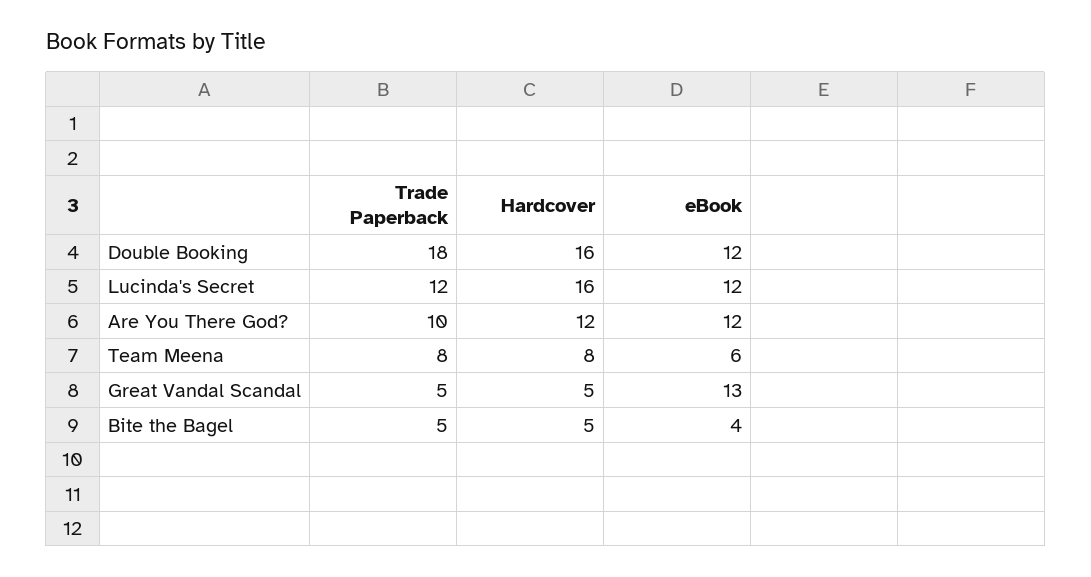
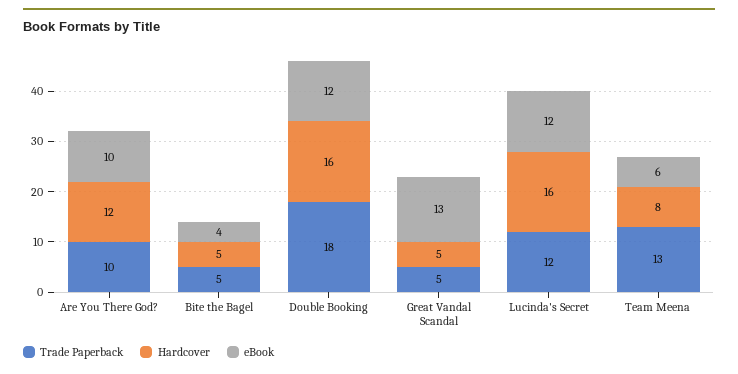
eBook, Are You There God?: 12 -> 10
Trade Paperback, Team Meena: 8 -> 13

